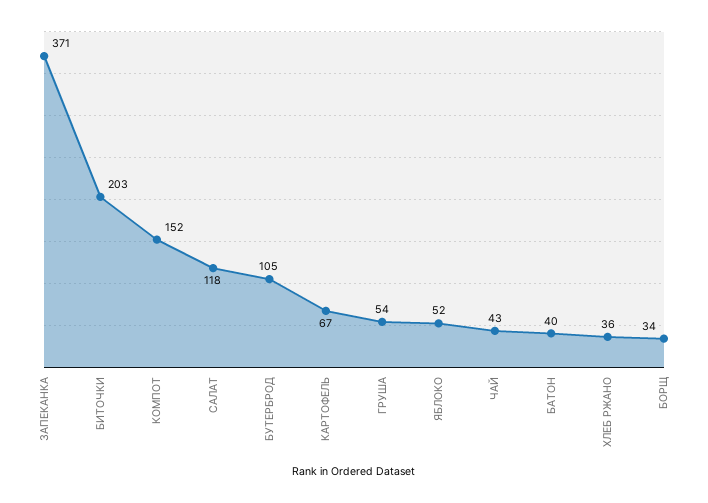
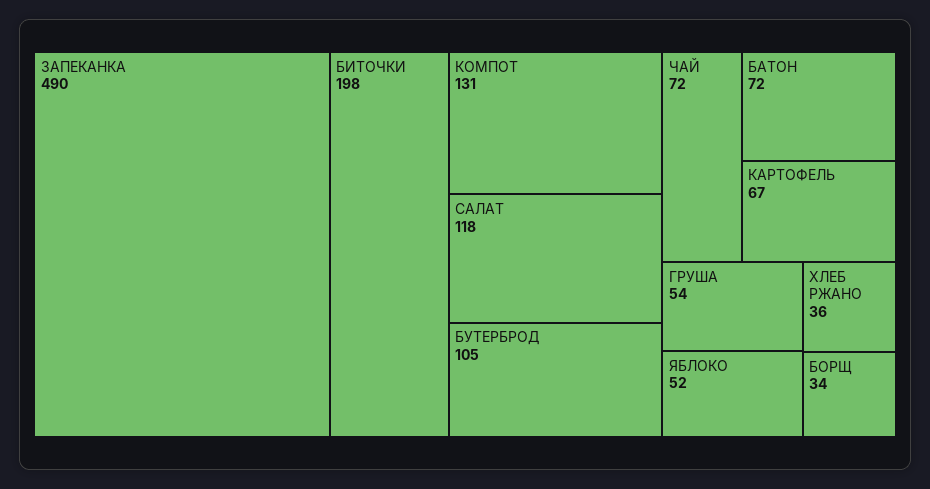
ЗАПЕКАНКА: 371 -> 490
БИТОЧКИ: 203 -> 198
КОМПОТ: 152 -> 131
ЧАЙ: 43 -> 72
БАТОН: 40 -> 72

